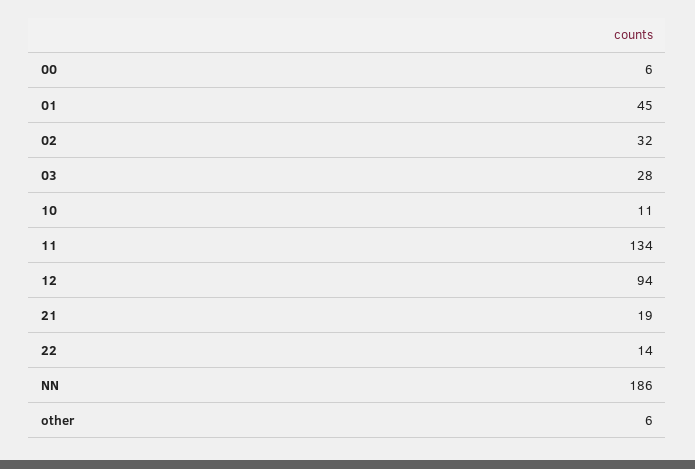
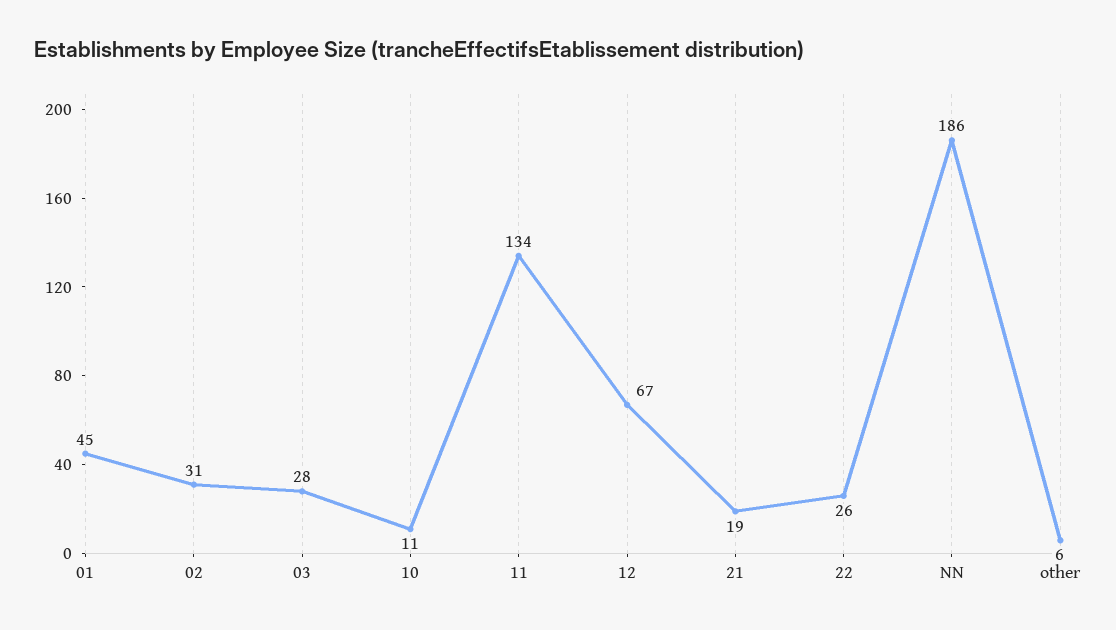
00: 6 -> none
02: 32 -> 31
12: 94 -> 67
22: 14 -> 26

